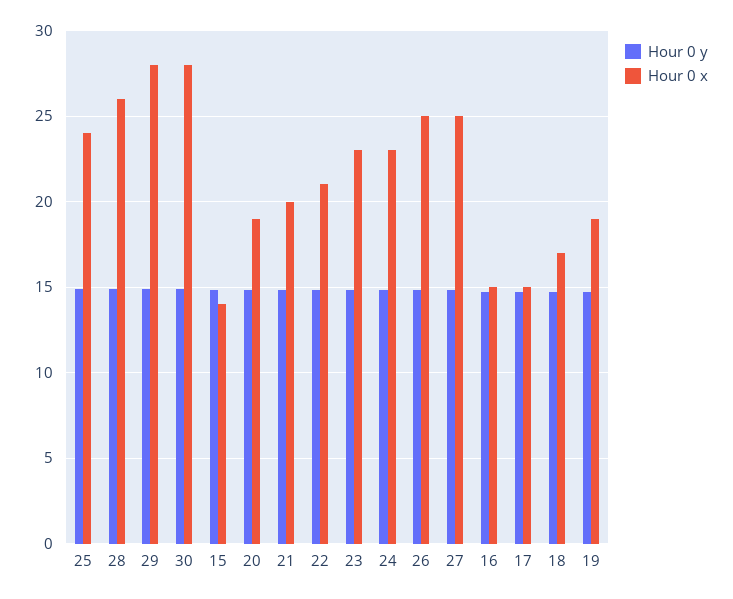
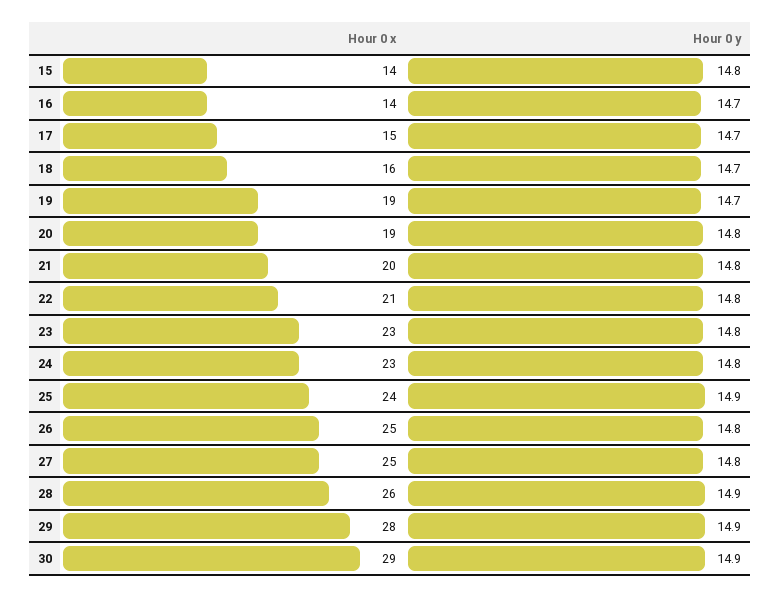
Hour 0 x, 30: 28 -> 29
Hour 0 x, 16: 15 -> 14
Hour 0 x, 18: 17 -> 16

